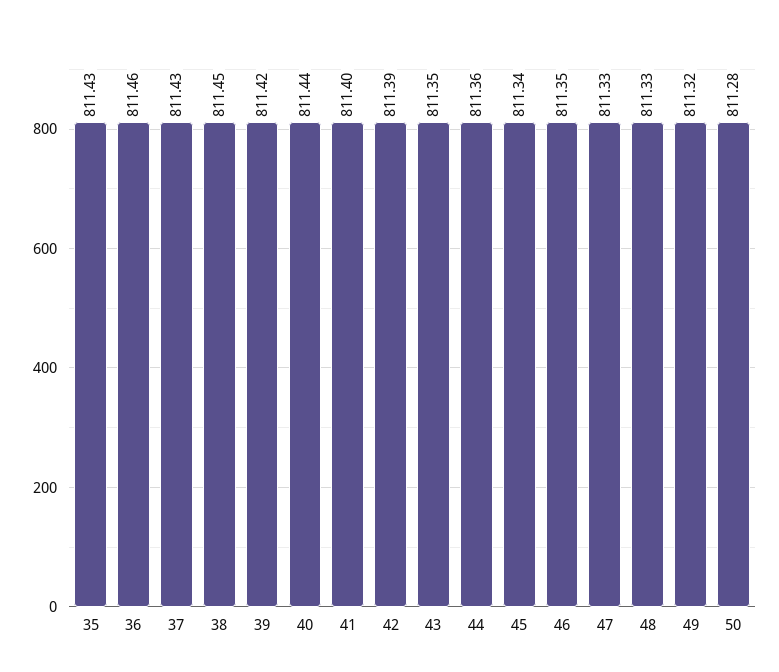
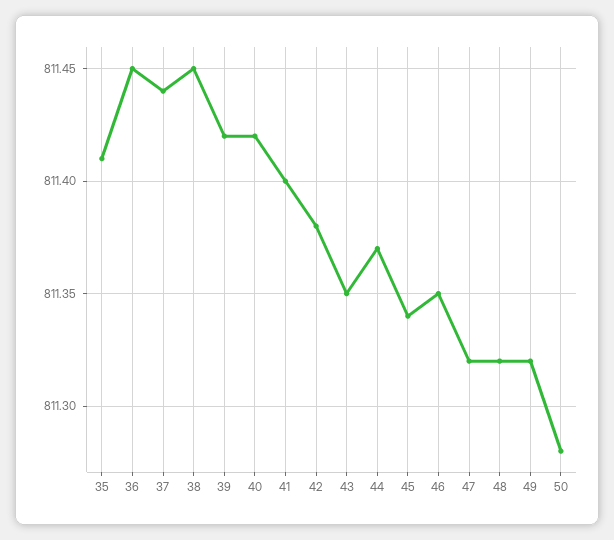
35: 811.43 -> 811.41
36: 811.46 -> 811.45
37: 811.43 -> 811.44
40: 811.44 -> 811.42
42: 811.39 -> 811.38
44: 811.36 -> 811.37
47: 811.33 -> 811.32
48: 811.33 -> 811.32

